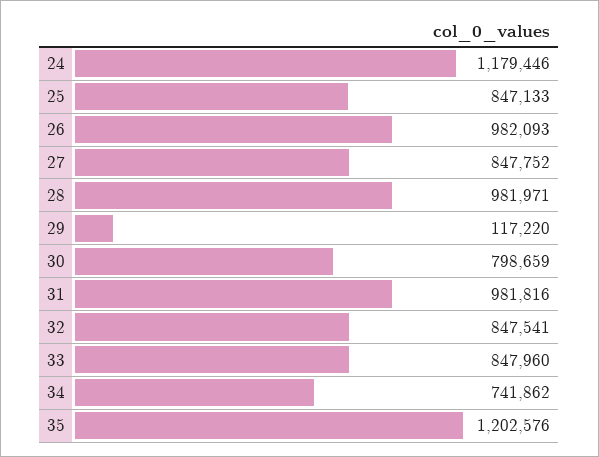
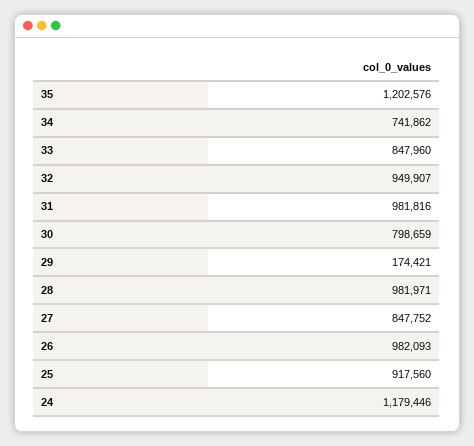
25: 847133 -> 917560
29: 117220 -> 174421
32: 847541 -> 949907

